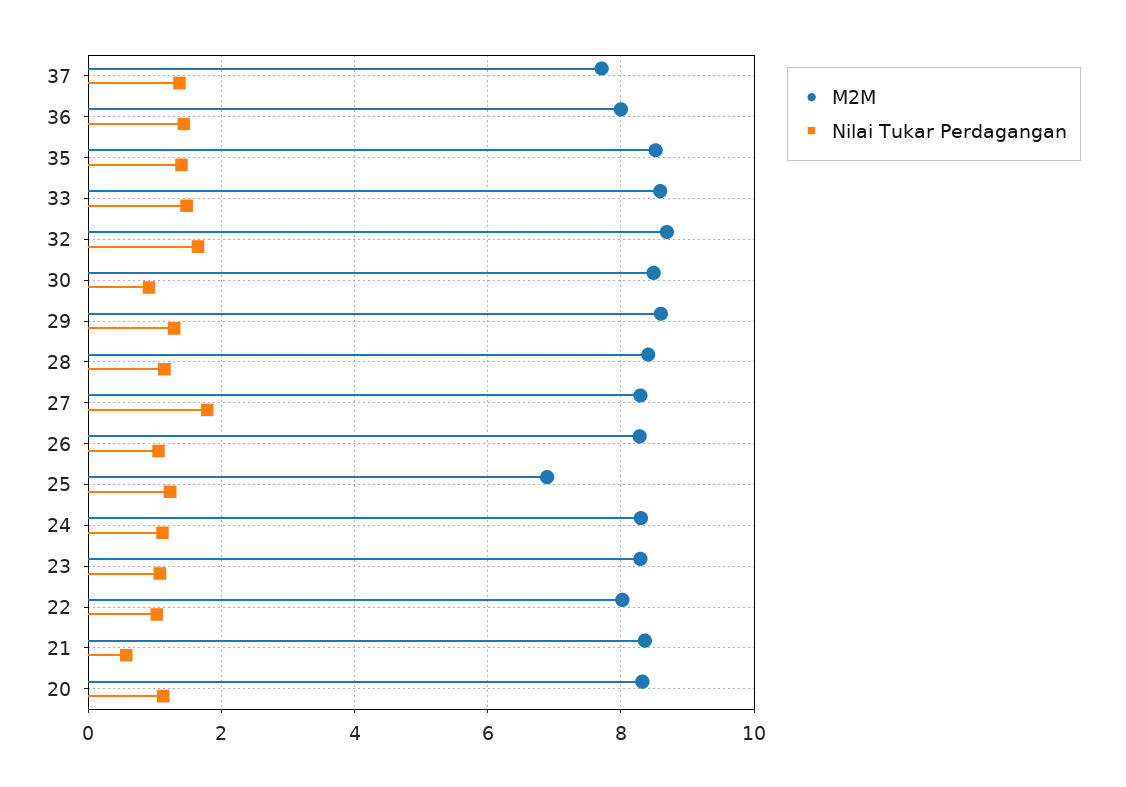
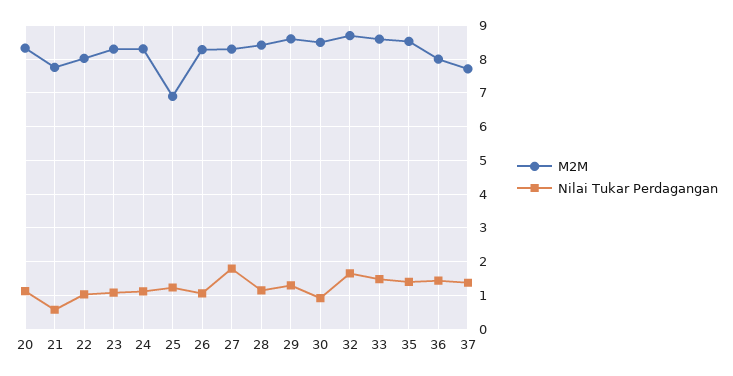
M2M, 21: 8.4 -> 7.8

